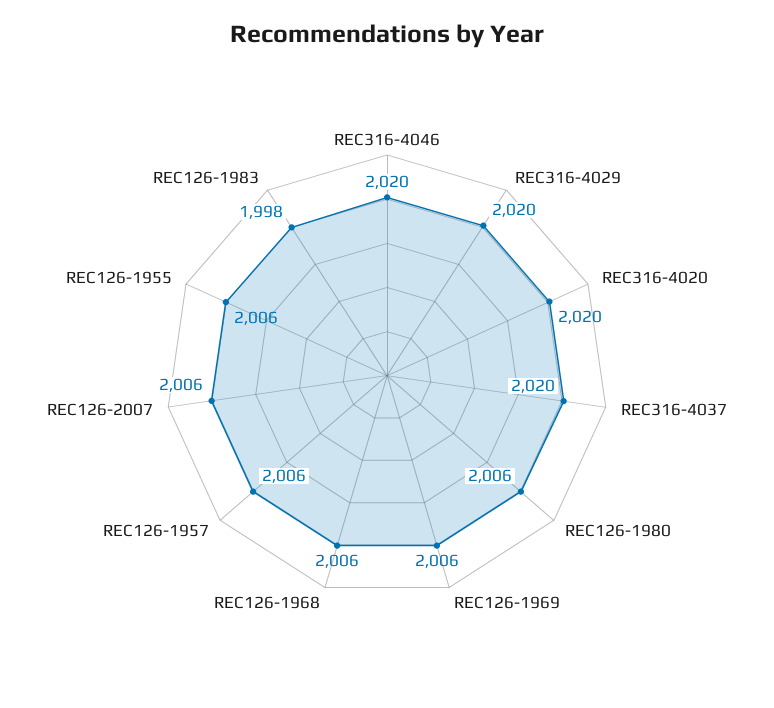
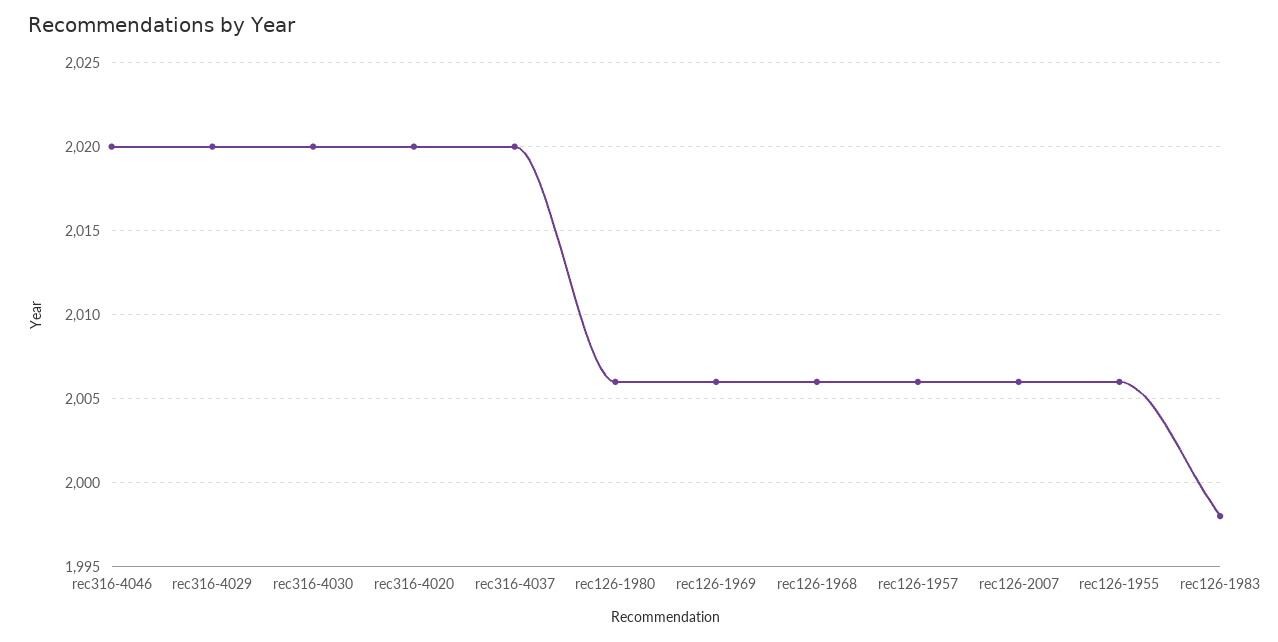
rec316-4030: none -> 2020

